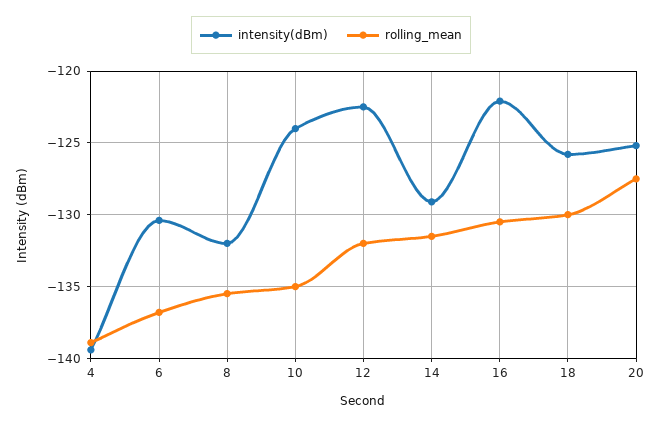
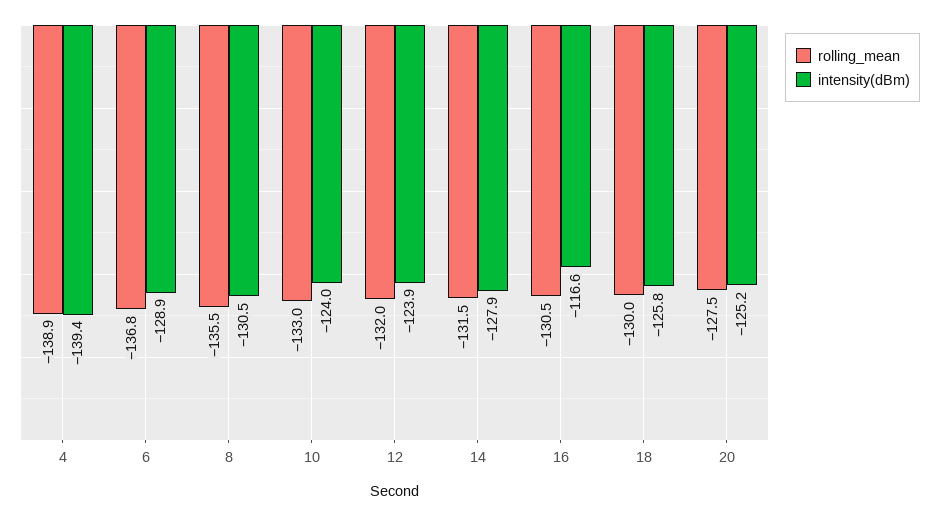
intensity(dBm), 6: -130.5 -> -128.9
intensity(dBm), 8: -132 -> -130.5
rolling_mean, 10: -135 -> -133
intensity(dBm), 12: -122.5 -> -123.9
intensity(dBm), 14: -129 -> -127.9
intensity(dBm), 16: -122 -> -116.6

